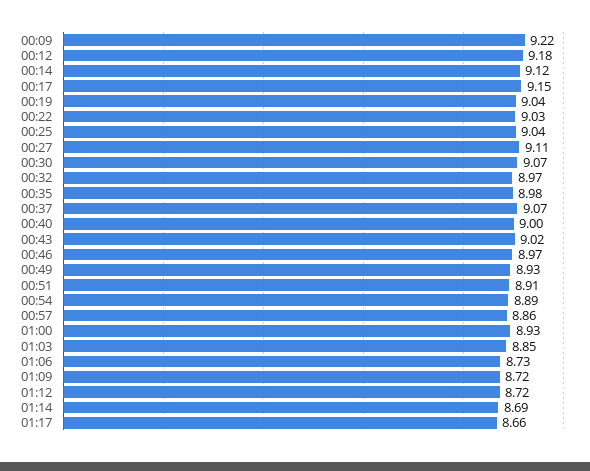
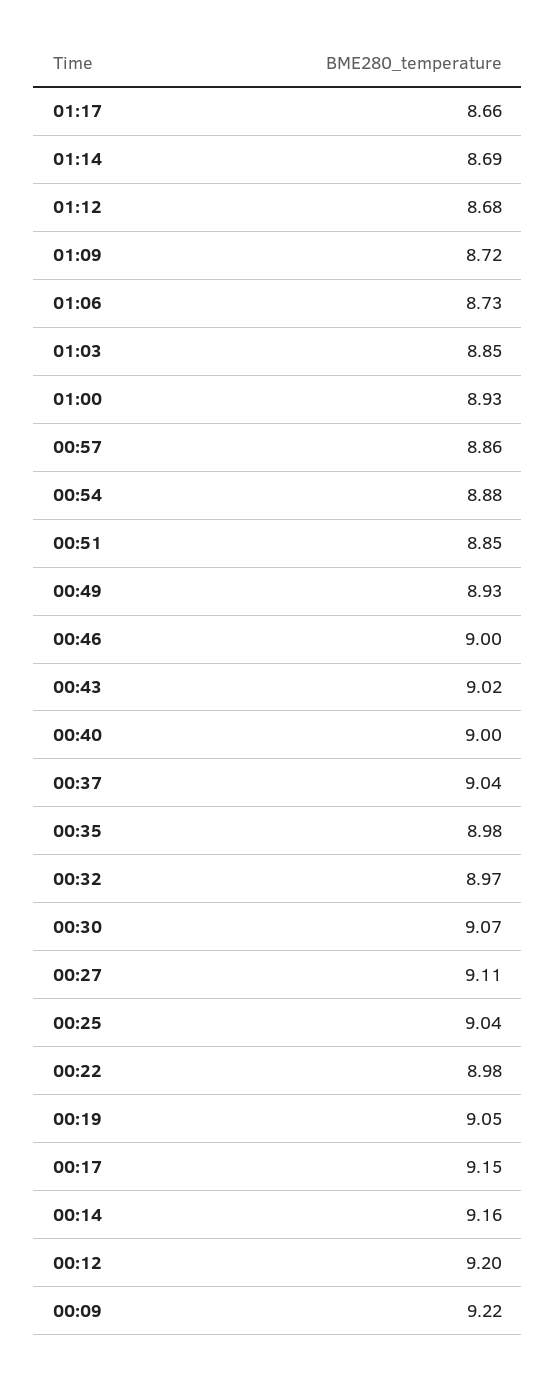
00:12: 9.18 -> 9.2
00:14: 9.12 -> 9.16
00:19: 9.04 -> 9.05
00:22: 9.03 -> 8.98
00:37: 9.07 -> 9.04
00:46: 8.97 -> 9
00:51: 8.91 -> 8.85
00:54: 8.89 -> 8.88
01:12: 8.72 -> 8.68

